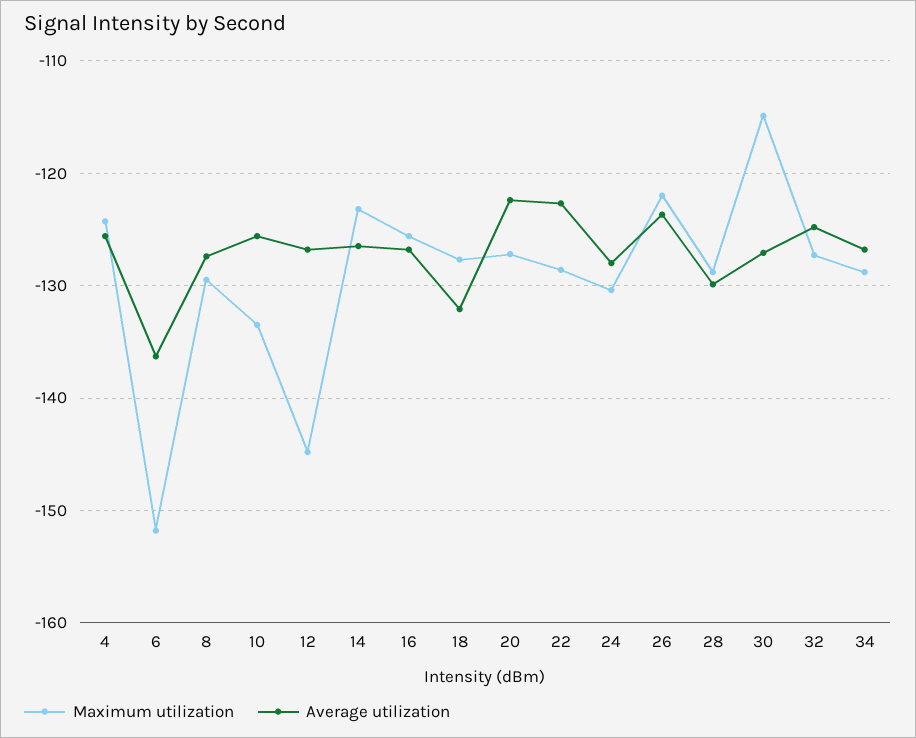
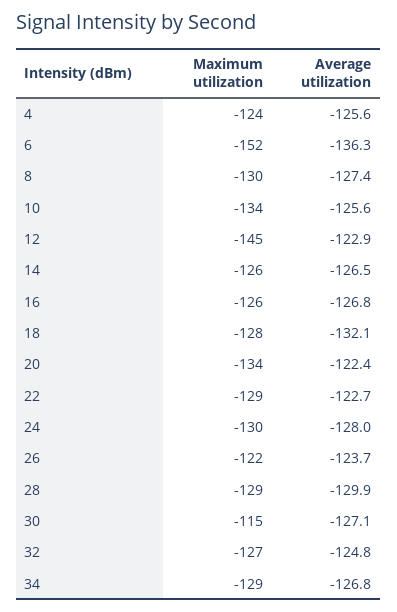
Average utilization, 12: -127 -> -122.9
Maximum utilization, 14: -123 -> -126
Maximum utilization, 20: -127 -> -134

